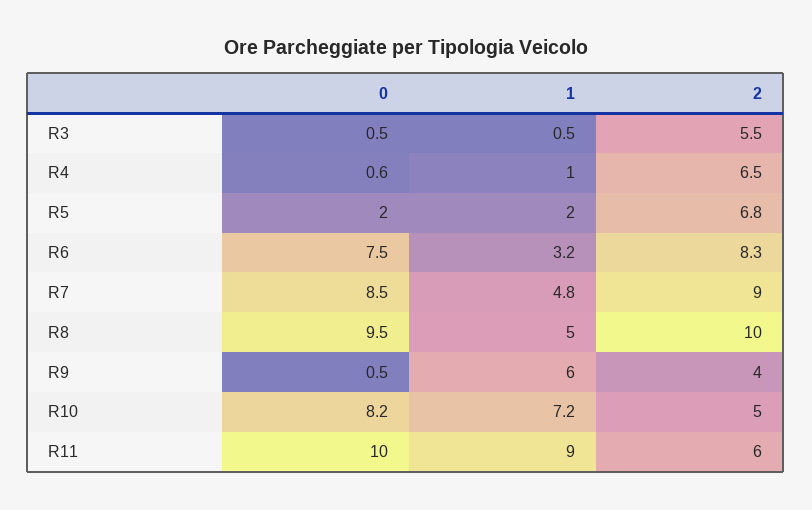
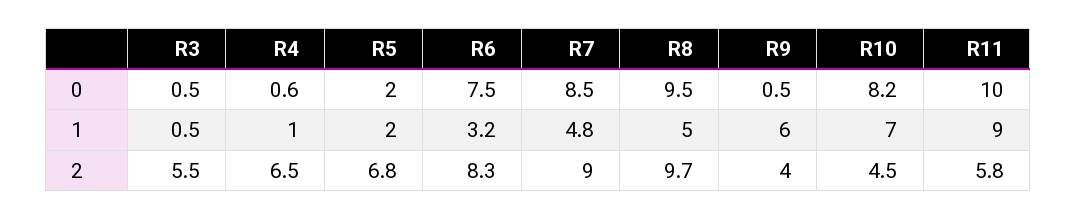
2, R8: 10 -> 9.7
1, R10: 7.2 -> 7
2, R10: 5 -> 4.5
2, R11: 6 -> 5.8

